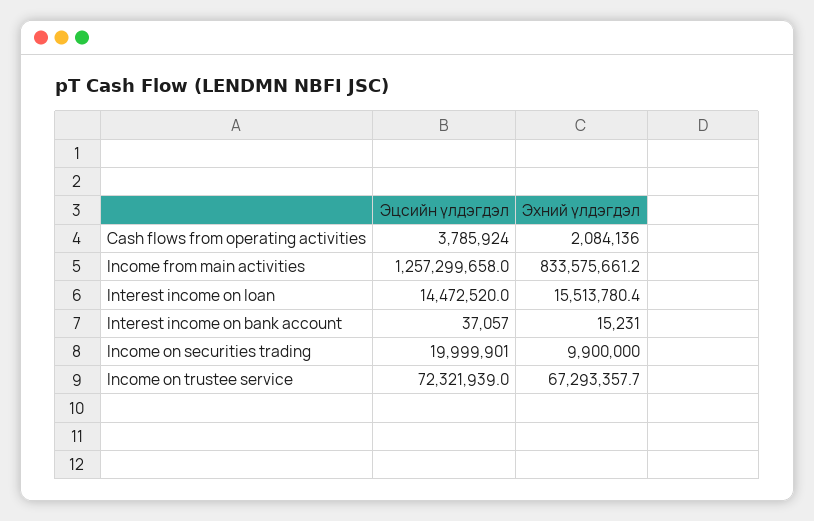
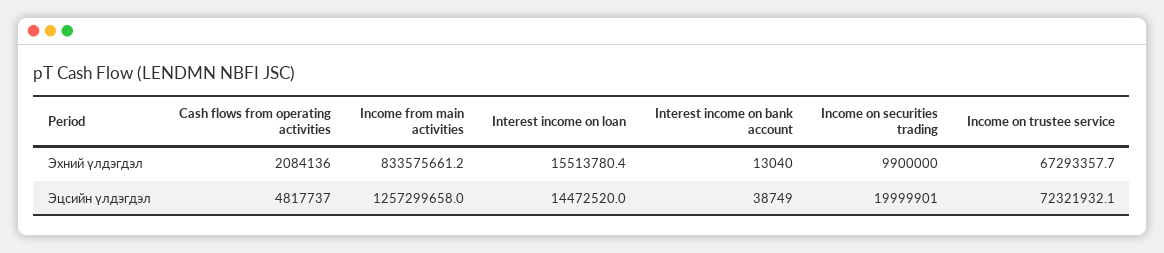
Эцсийн үлдэгдэл, Cash flows from operating activities: 3785924 -> 4817737
Эцсийн үлдэгдэл, Interest income on bank account: 37057 -> 38749
Эхний үлдэгдэл, Interest income on bank account: 15231 -> 13040
Эцсийн үлдэгдэл, Income on trustee service: 72321939 -> 72321932.1

